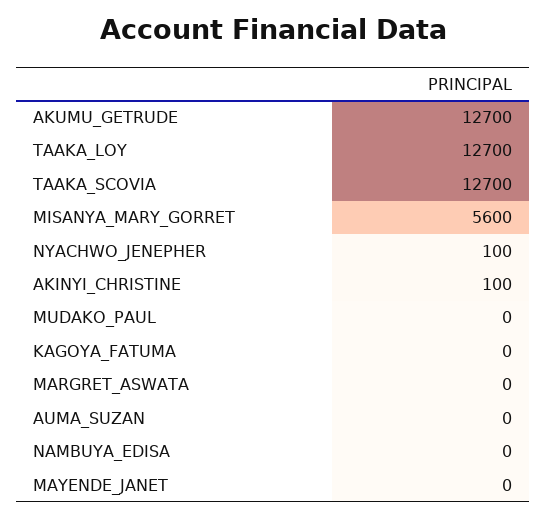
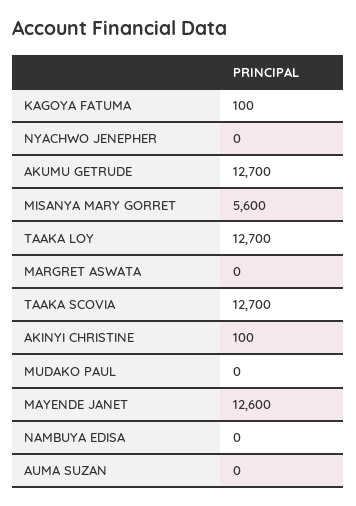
NYACHWO_JENEPHER: 100 -> 0
KAGOYA_FATUMA: 0 -> 100
MAYENDE_JANET: 0 -> 12600

